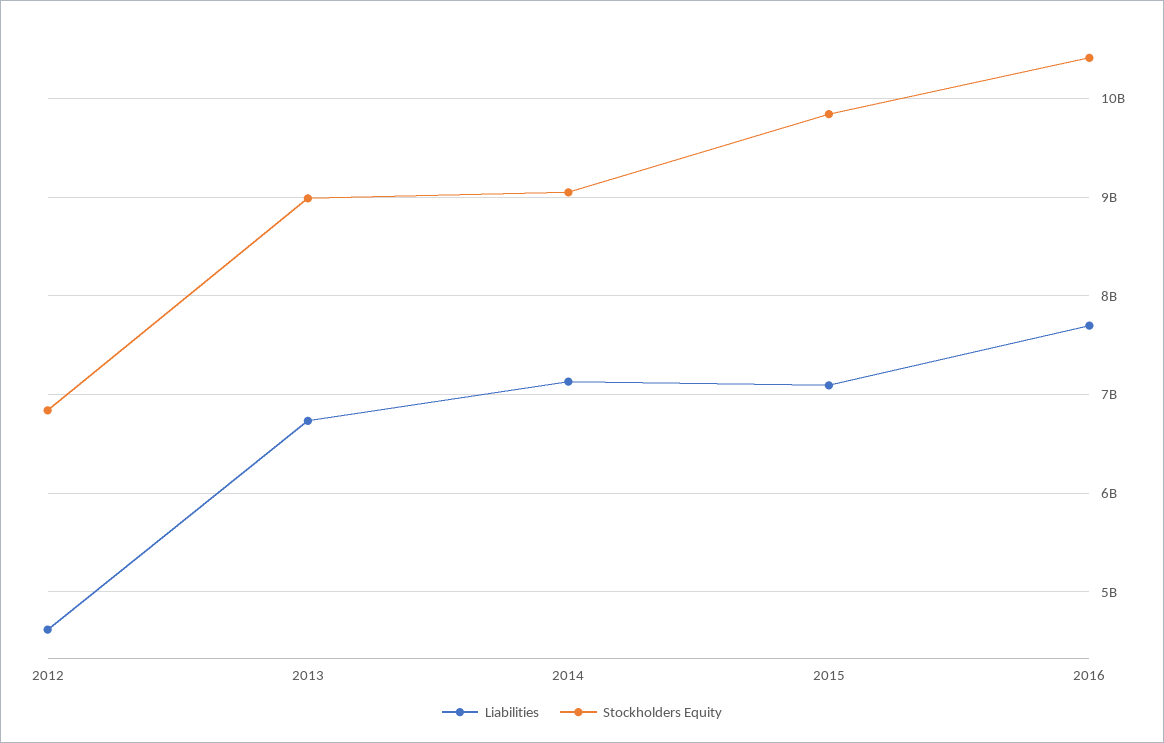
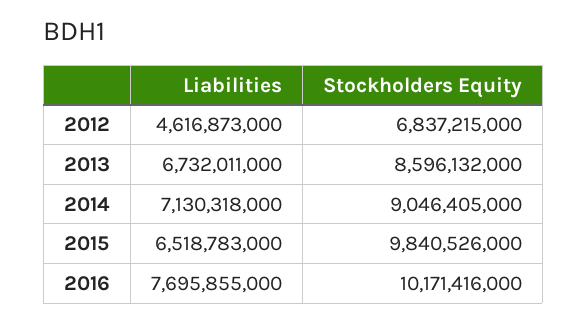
Stockholders Equity, 2013: 9000000000 -> 8596132000
Liabilities, 2015: 7100000000 -> 6518783000
Stockholders Equity, 2016: 10400000000 -> 10171416000

